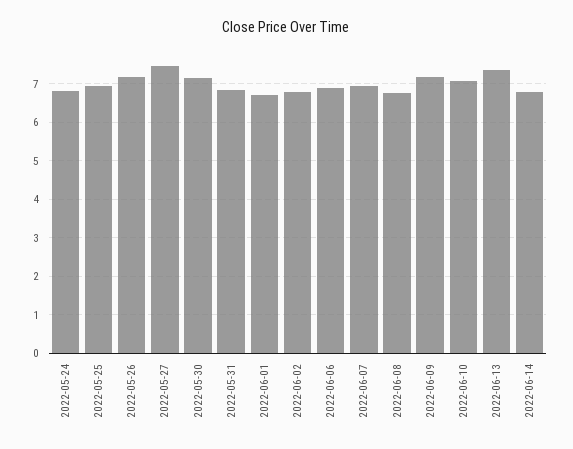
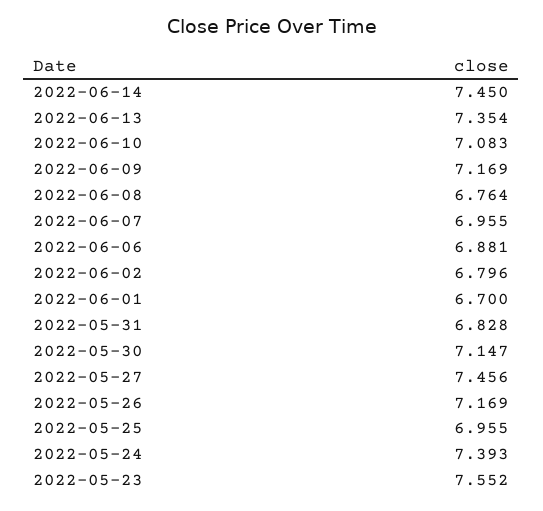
2022-05-24: 6.8 -> 7.393
2022-06-14: 6.8 -> 7.45
2022-05-23: none -> 7.552

